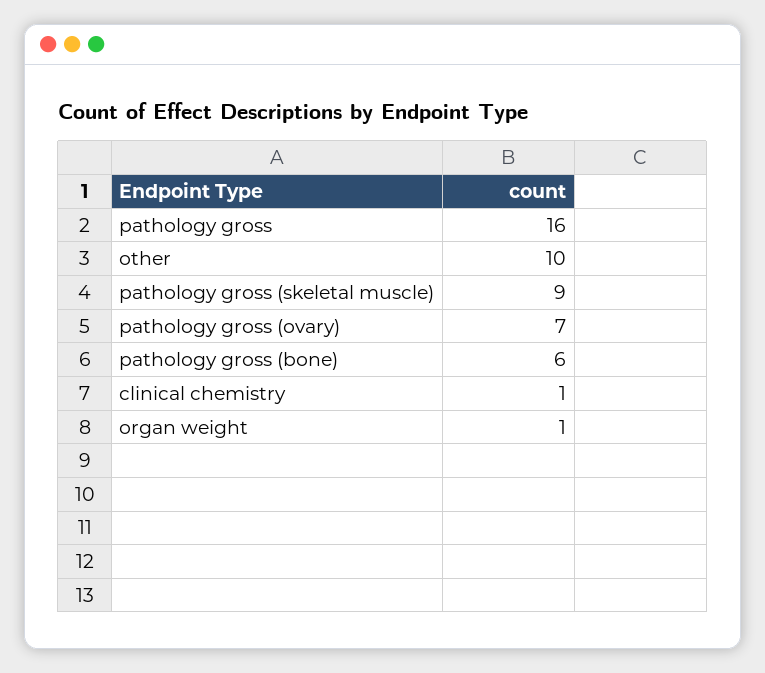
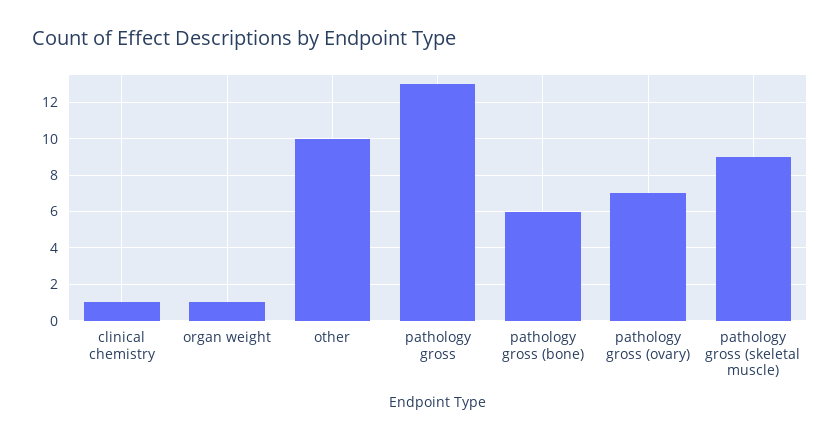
pathology gross: 16 -> 13

